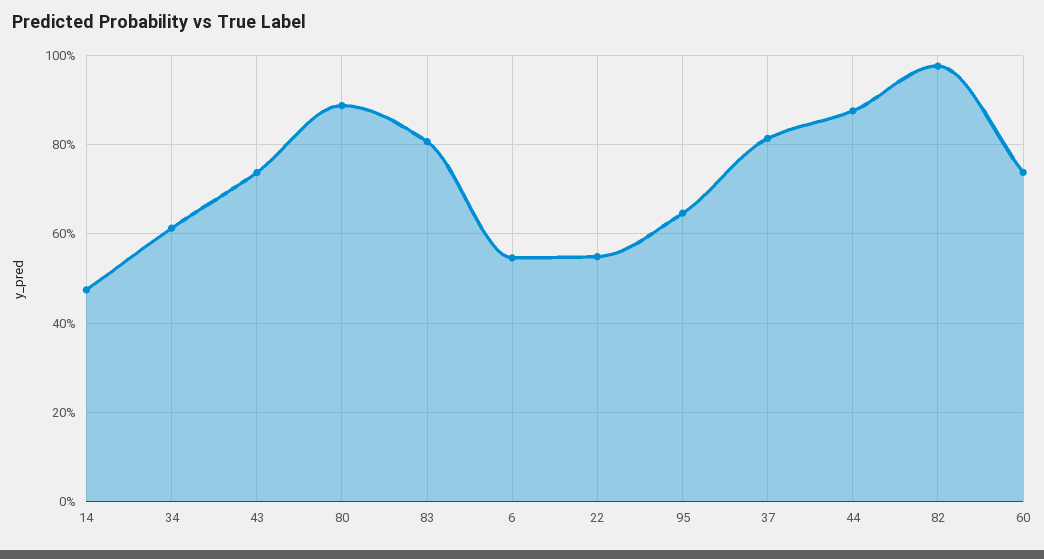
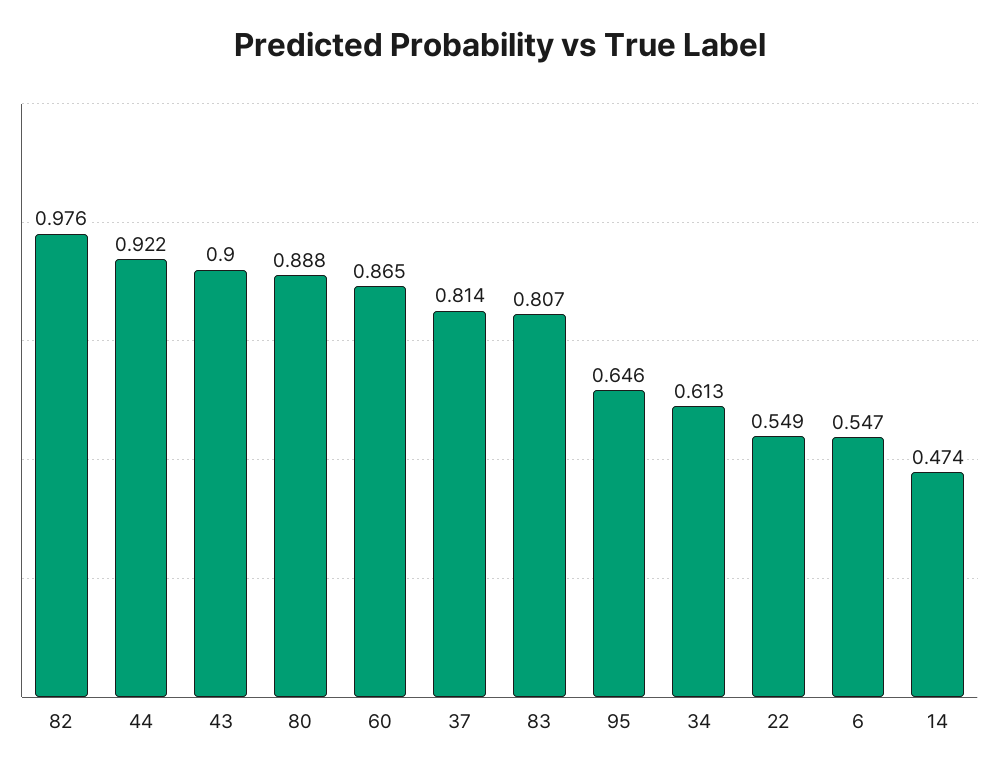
43: 0.74 -> 0.9
44: 0.88 -> 0.922
60: 0.74 -> 0.865

